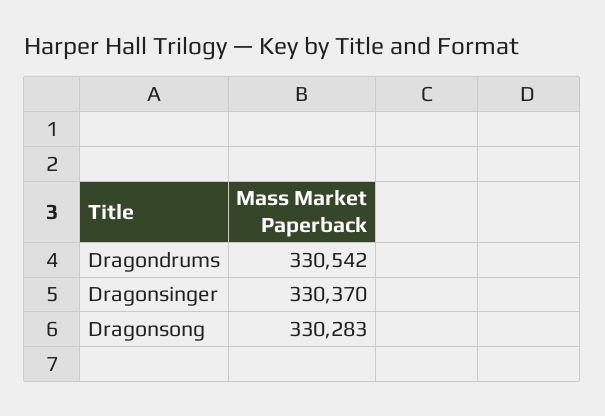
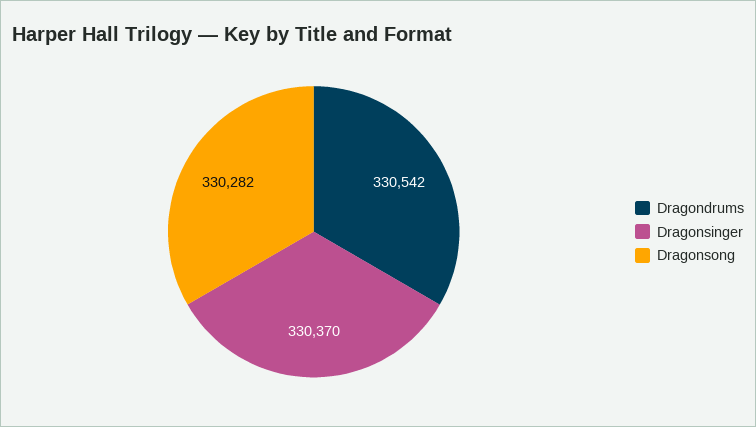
Dragonsong: 330283 -> 330282

